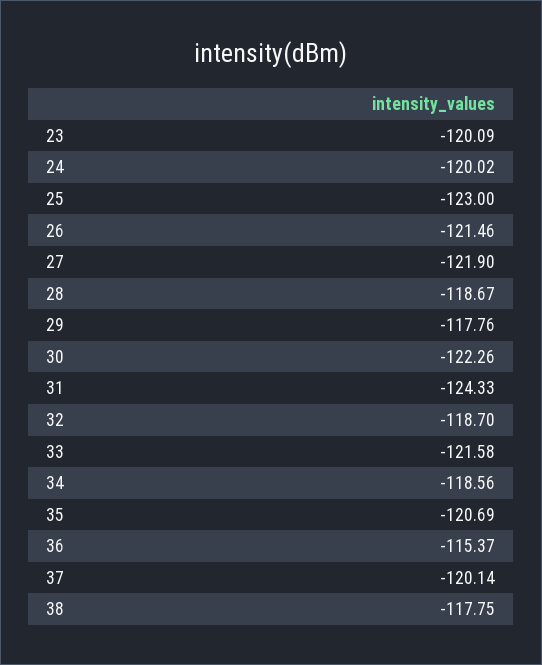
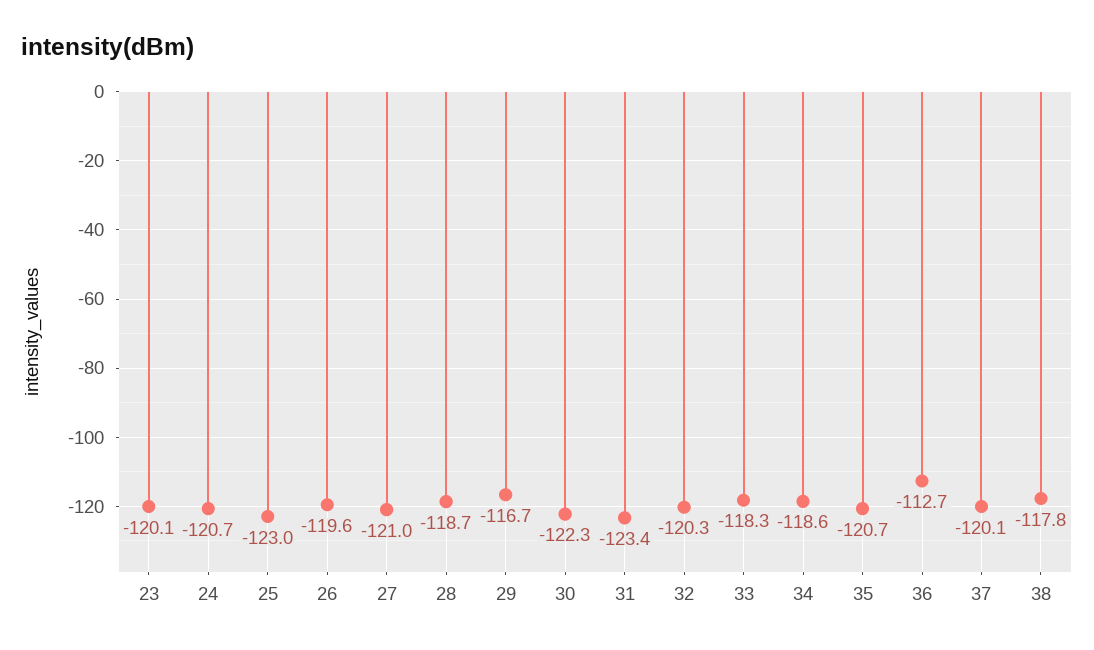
24: -120.02 -> -120.7
26: -121.46 -> -119.6
27: -121.9 -> -121
29: -117.76 -> -116.7
31: -124.33 -> -123.4
32: -118.7 -> -120.3
33: -121.58 -> -118.3
36: -115.37 -> -112.7

